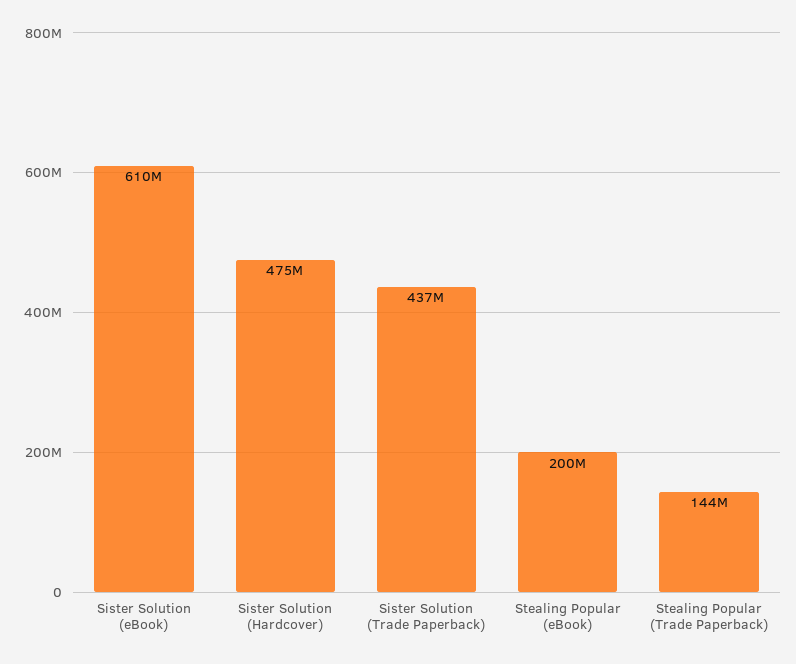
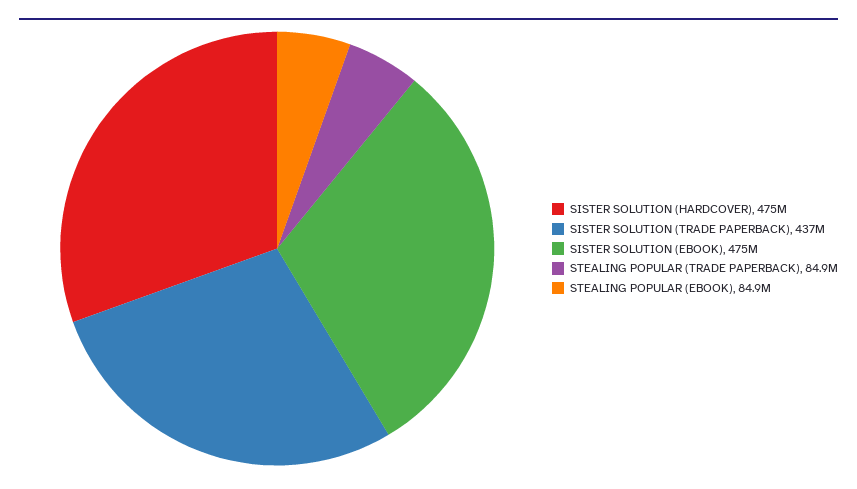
Sister Solution (eBook): 610000000 -> 475000000
Stealing Popular (eBook): 200000000 -> 84900000
Stealing Popular (Trade Paperback): 144000000 -> 84900000

